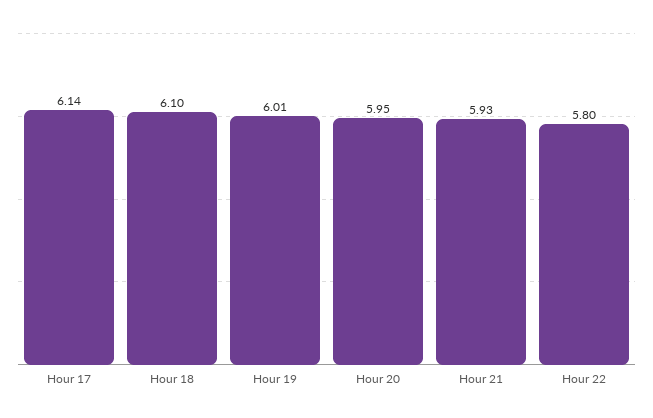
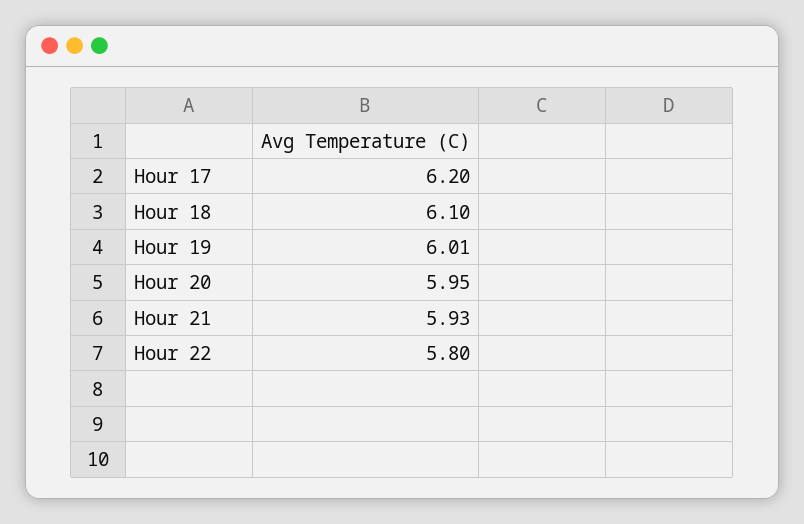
Hour 17: 6.14 -> 6.2

